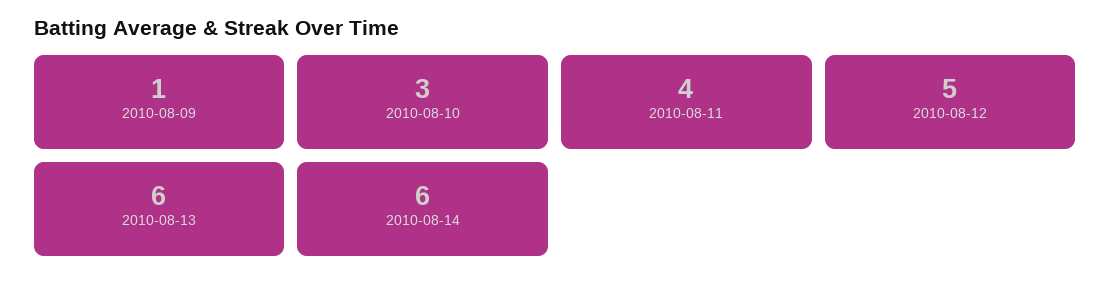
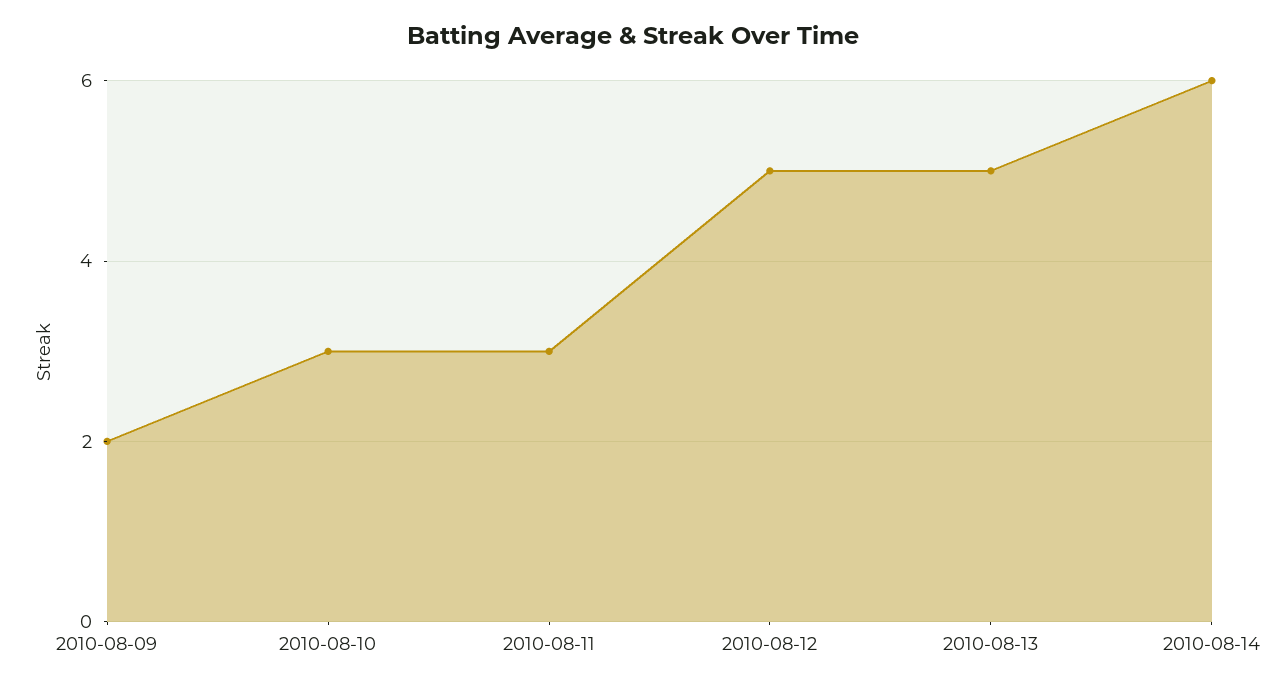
2010-08-09: 1 -> 2
2010-08-11: 4 -> 3
2010-08-13: 6 -> 5

